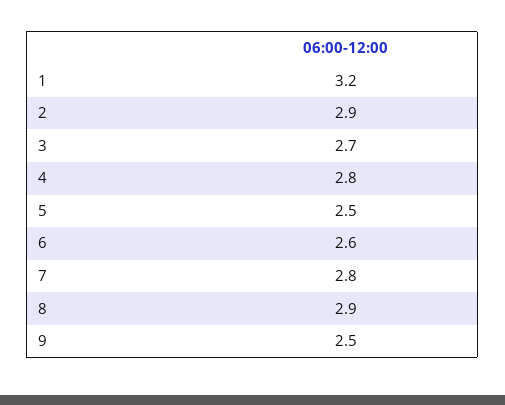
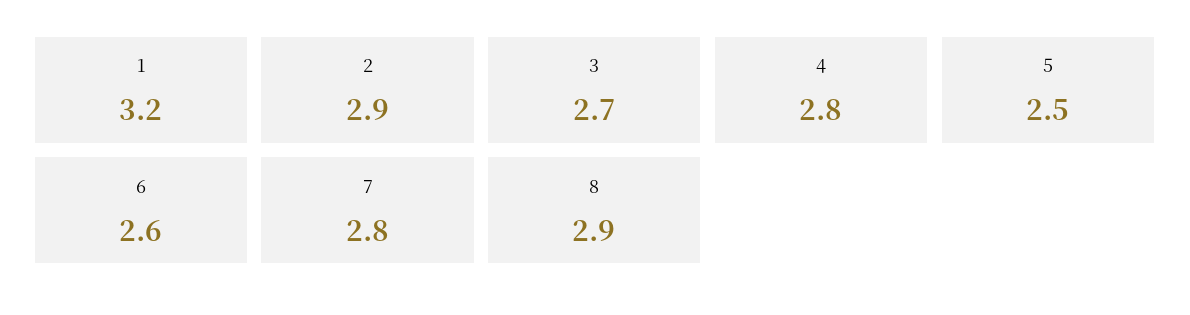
9: 2.5 -> none

